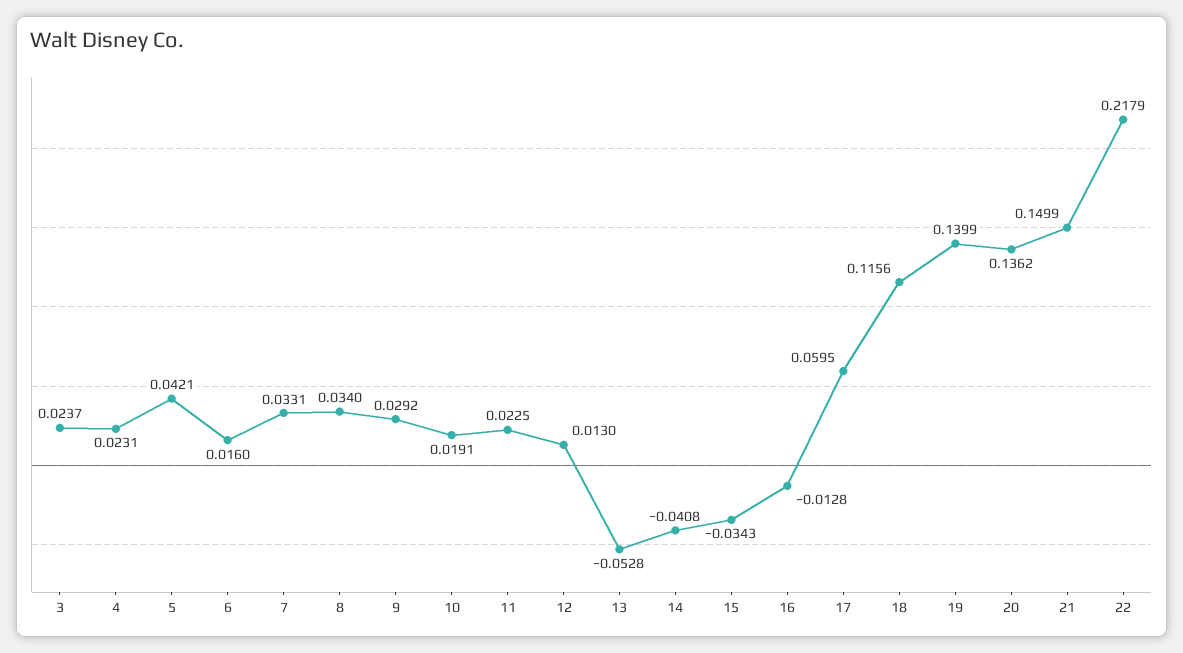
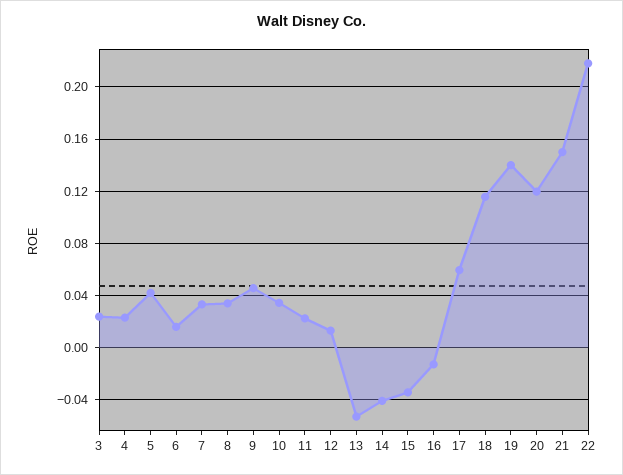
9: 0.0292 -> 0.045
10: 0.0191 -> 0.035
20: 0.1362 -> 0.12

